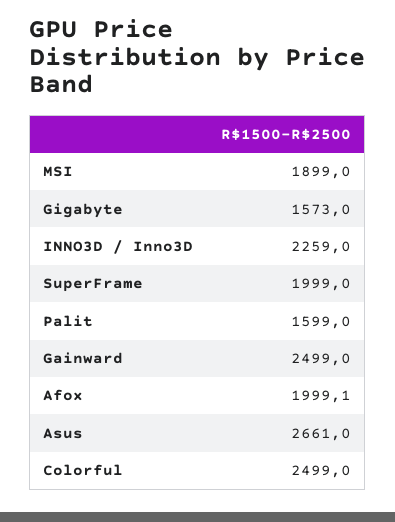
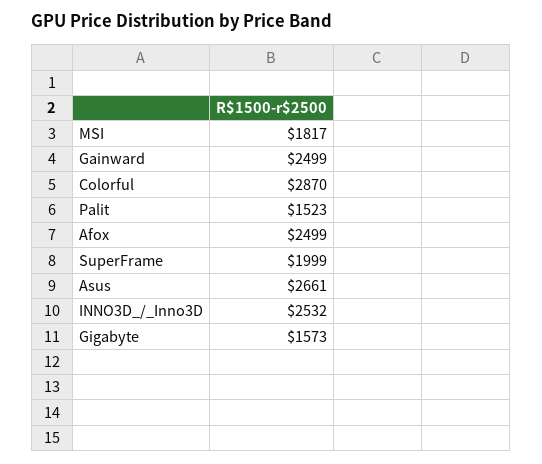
MSI: 1899 -> 1817
INNO3D / Inno3D: 2259 -> 2532
Palit: 1599 -> 1523
Afox: 1999.1 -> 2499
Colorful: 2499 -> 2870

